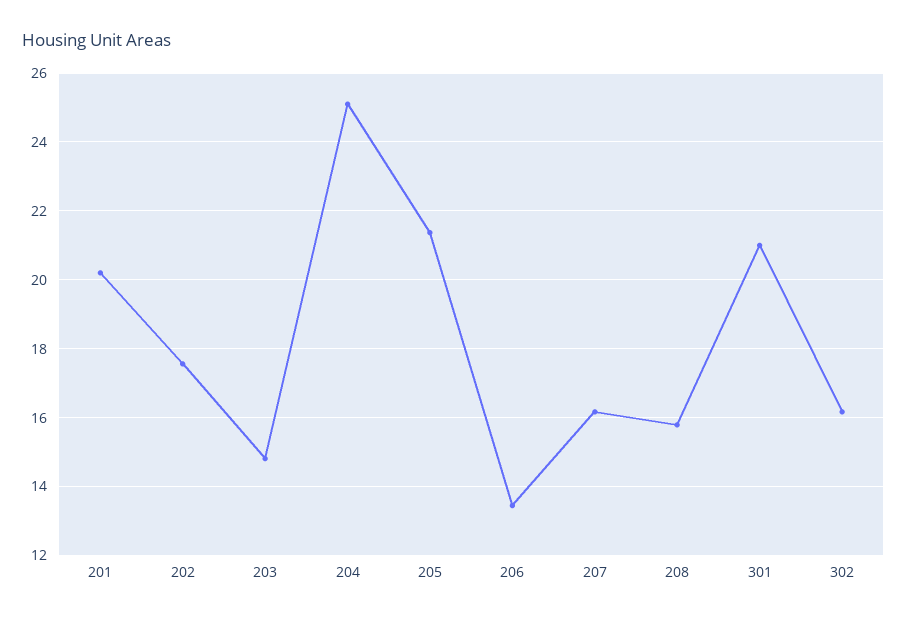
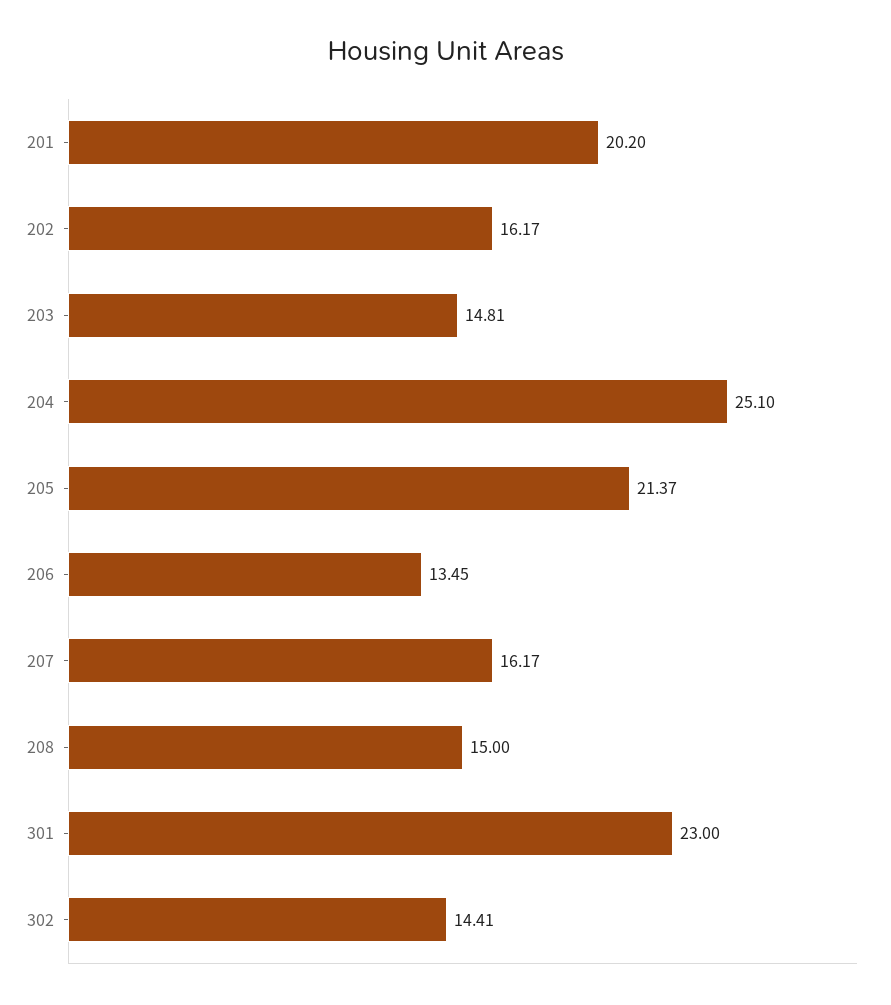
202: 17.6 -> 16.17
208: 15.8 -> 15
301: 21 -> 23
302: 16.2 -> 14.41

